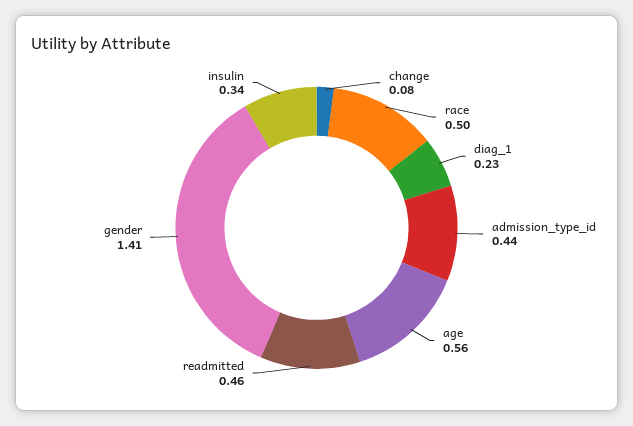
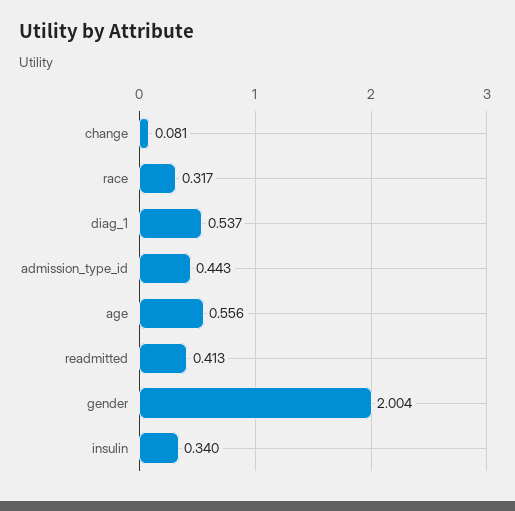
race: 0.5 -> 0.317
diag_1: 0.23 -> 0.537
readmitted: 0.46 -> 0.413
gender: 1.41 -> 2.004

